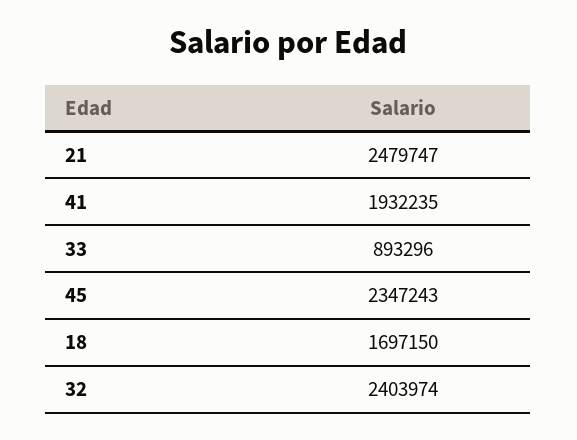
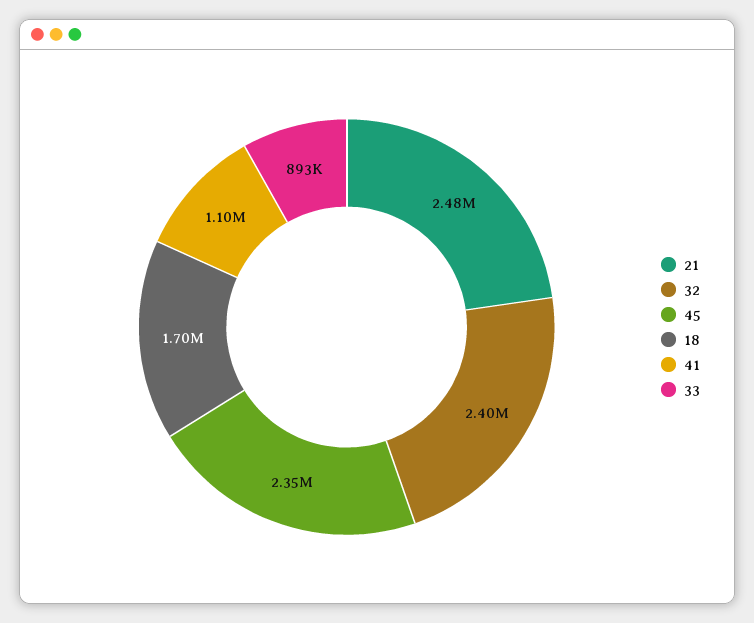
41: 1932235 -> 1100000

